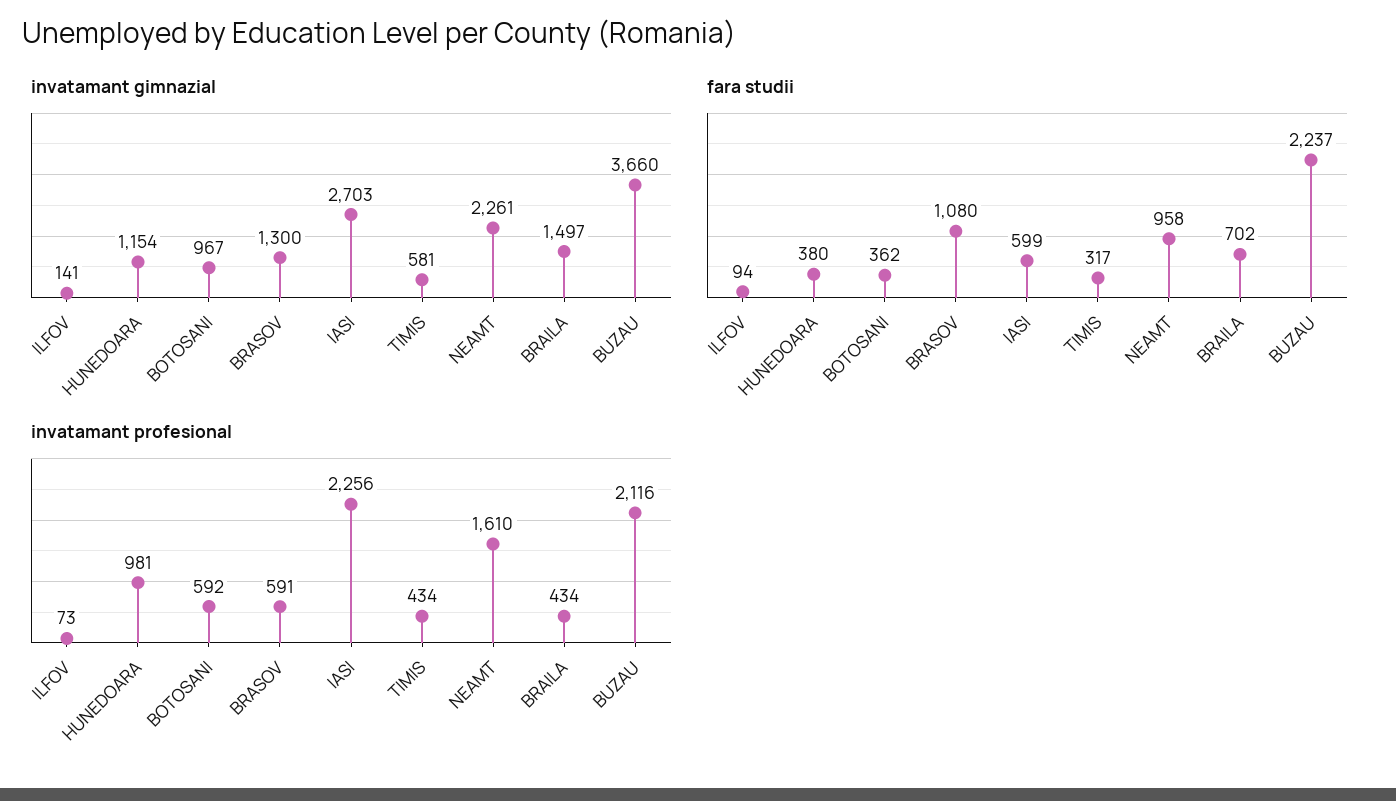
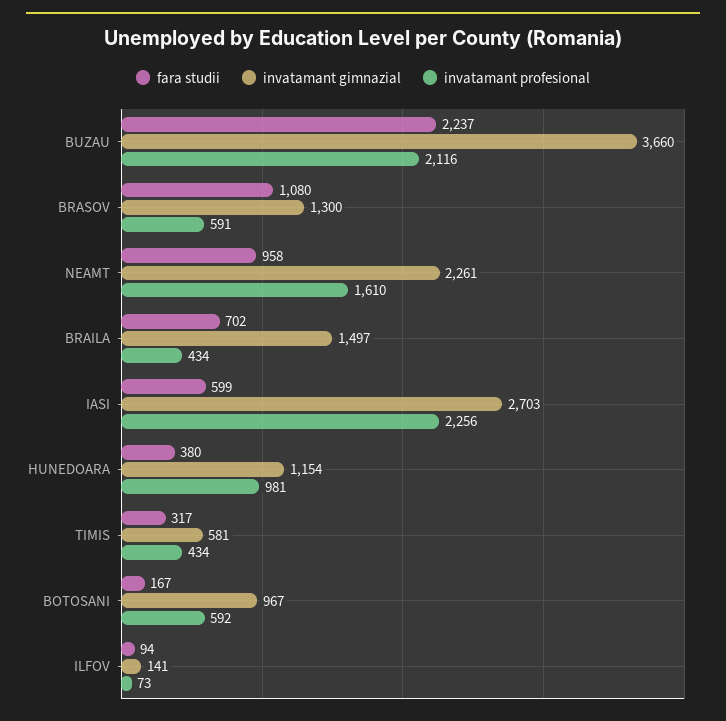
fara studii, BOTOSANI: 362 -> 167

